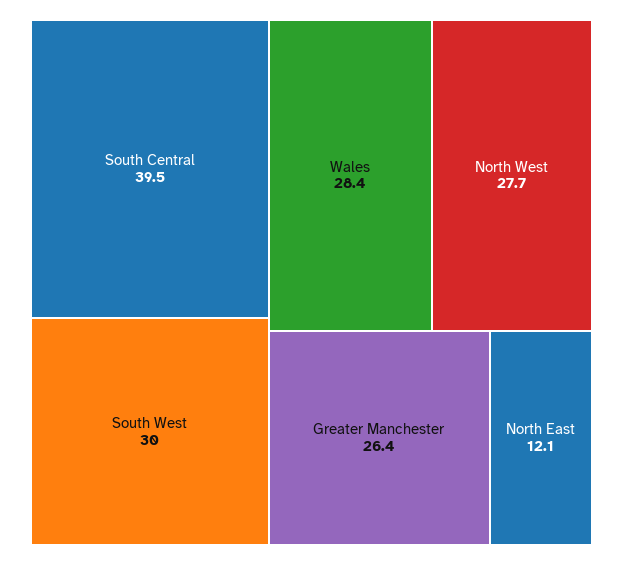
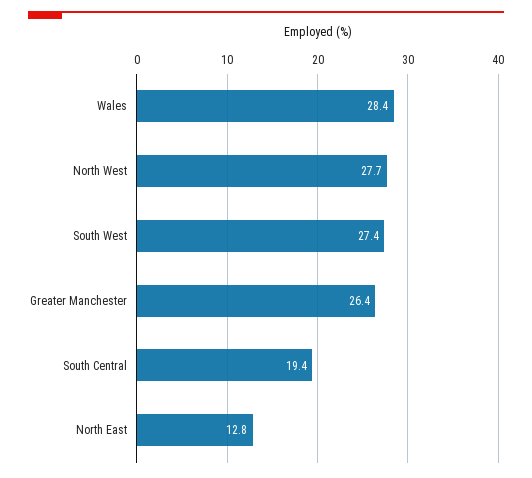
South Central: 39.5 -> 19.4
South West: 30 -> 27.4
North East: 12.1 -> 12.8

